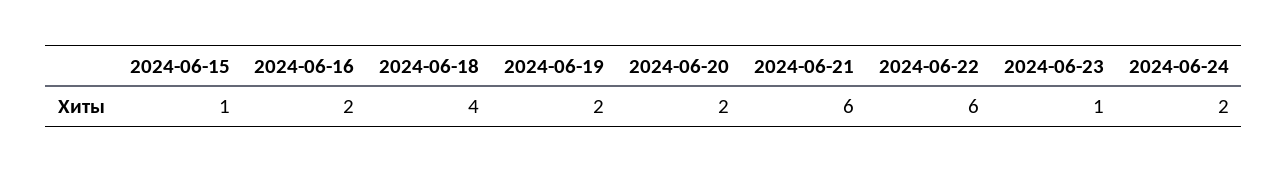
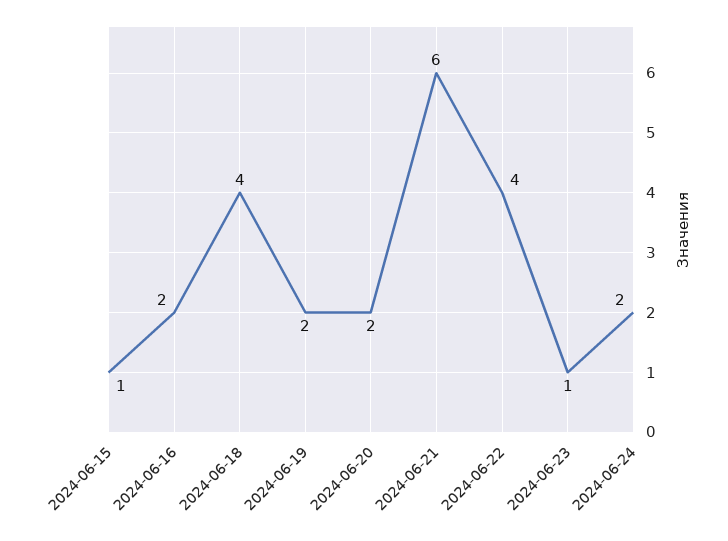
2024-06-22: 6 -> 4

